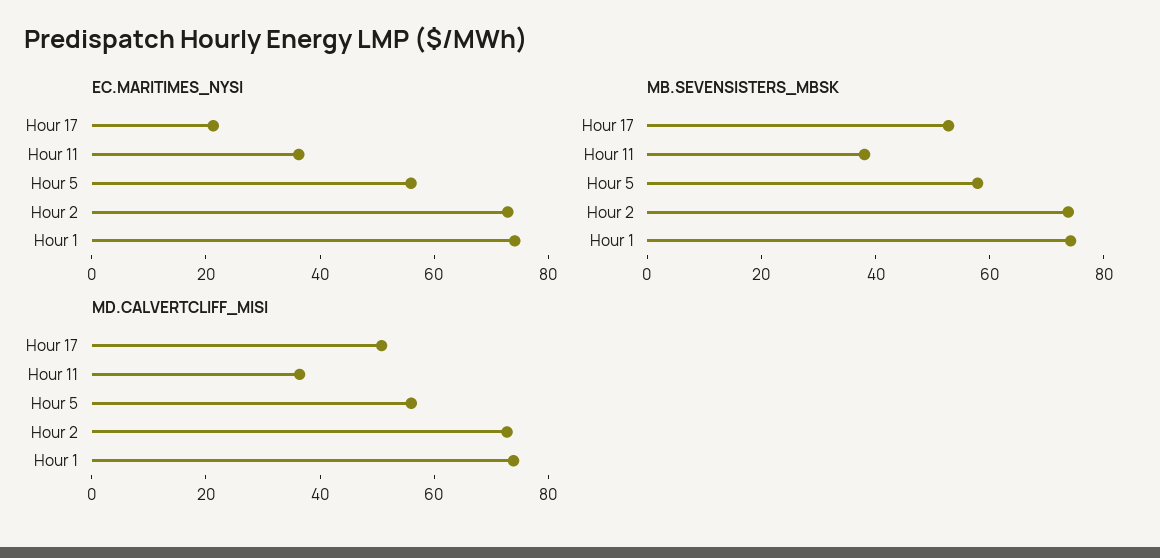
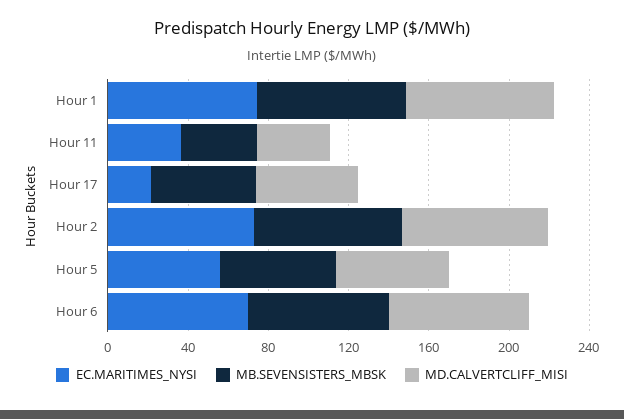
EC.MARITIMES_NYSI, Hour 6: none -> 70
MB.SEVENSISTERS_MBSK, Hour 6: none -> 70
MD.CALVERTCLIFF_MISI, Hour 6: none -> 70

